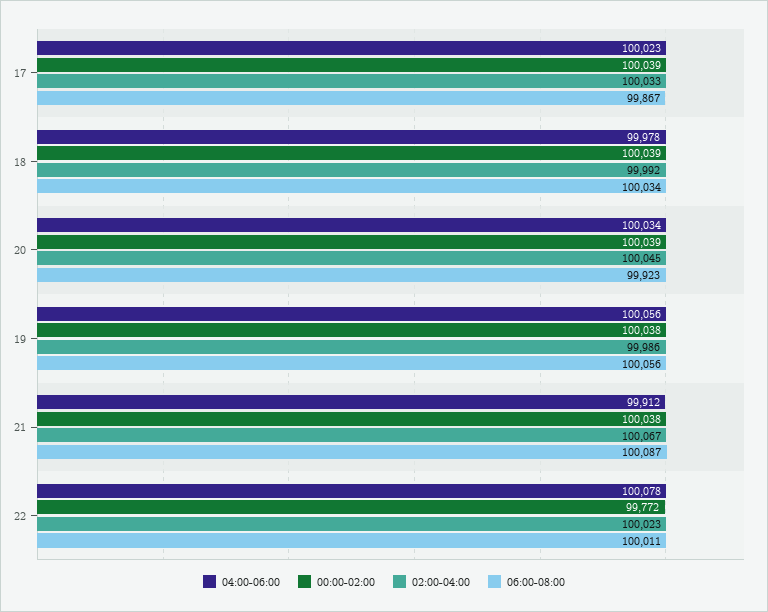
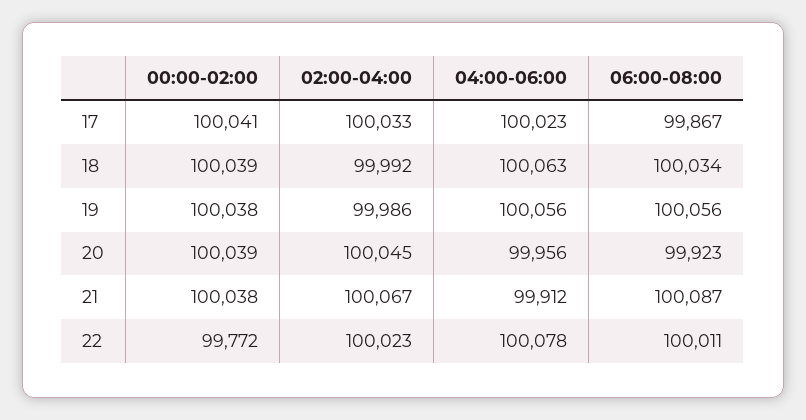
00:00-02:00, 17: 100039 -> 100041
04:00-06:00, 18: 99978 -> 100063
04:00-06:00, 20: 100034 -> 99956

